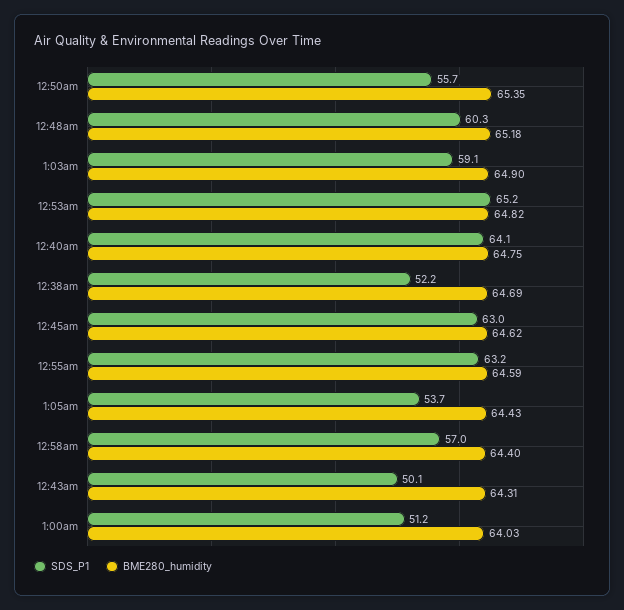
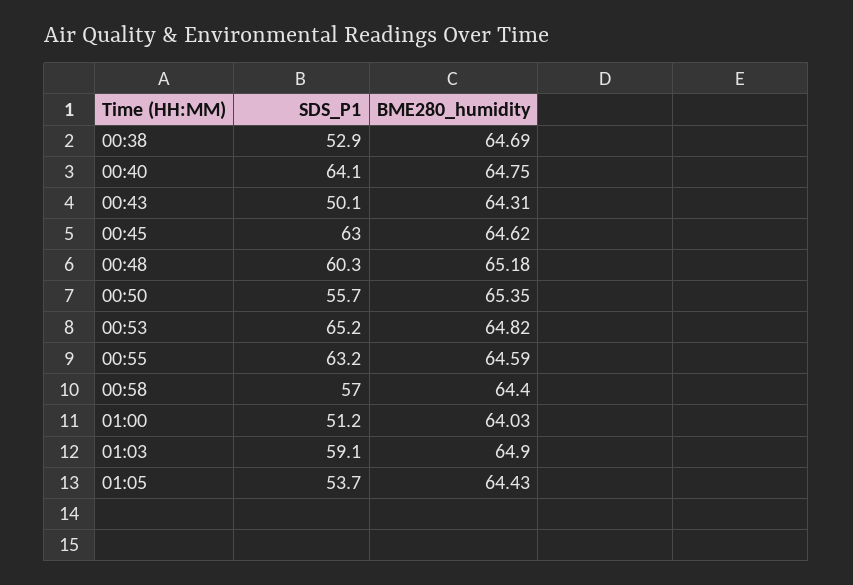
SDS_P1, 12:38am: 52.2 -> 52.9

